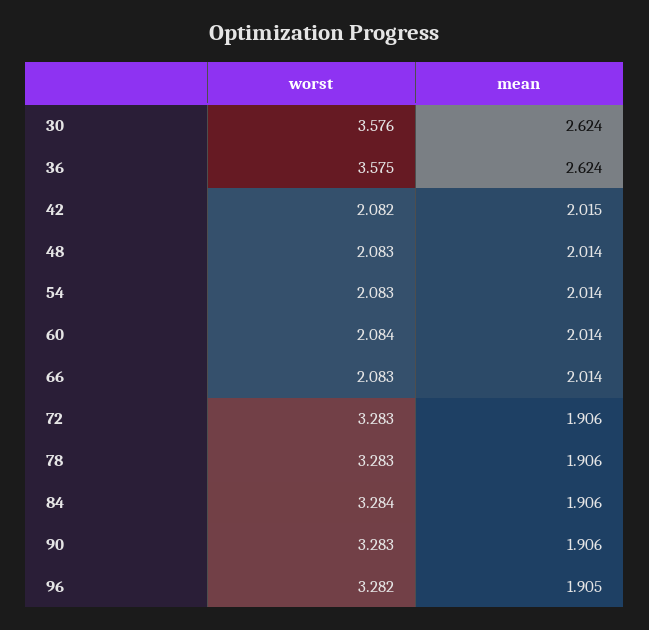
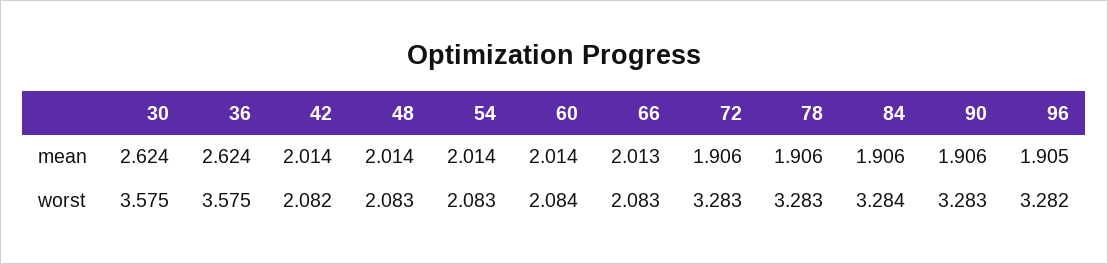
worst, 30: 3.576 -> 3.575
mean, 42: 2.015 -> 2.014
mean, 66: 2.014 -> 2.013

